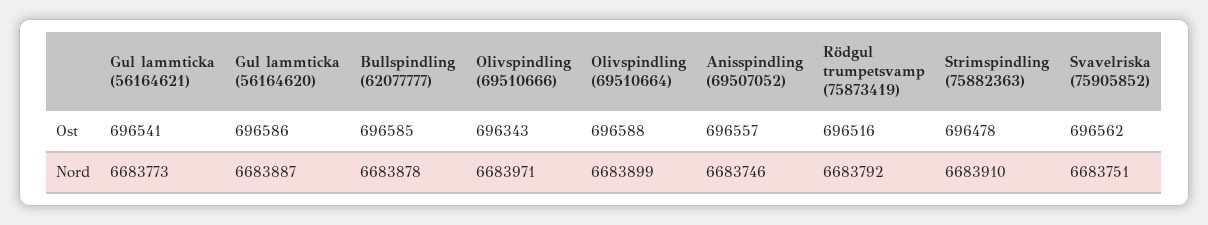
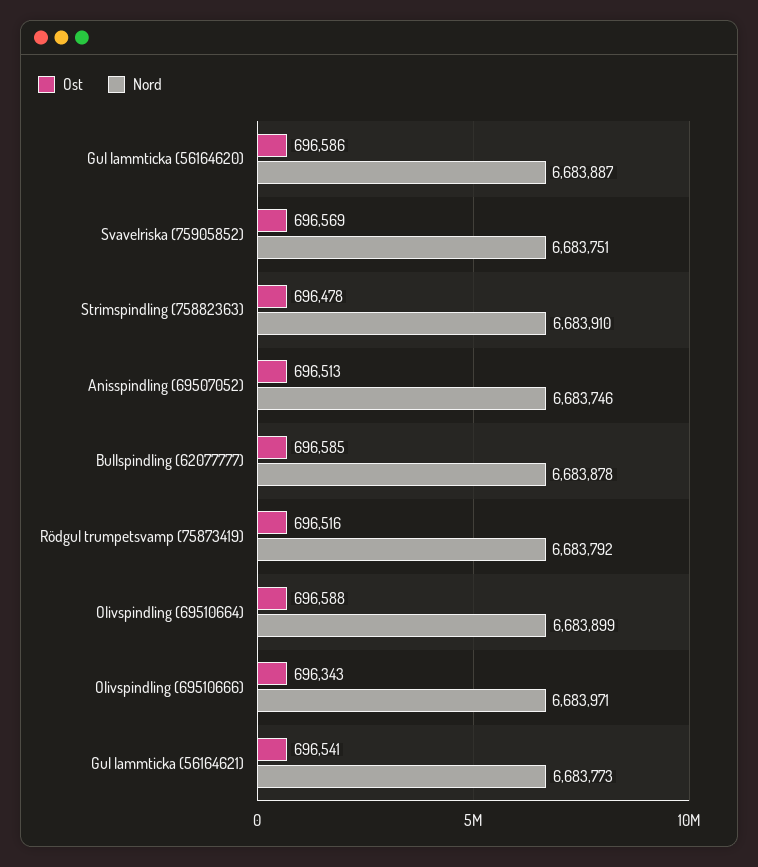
Ost, Anisspindling (69507052): 696557 -> 696513
Ost, Svavelriska (75905852): 696562 -> 696569

